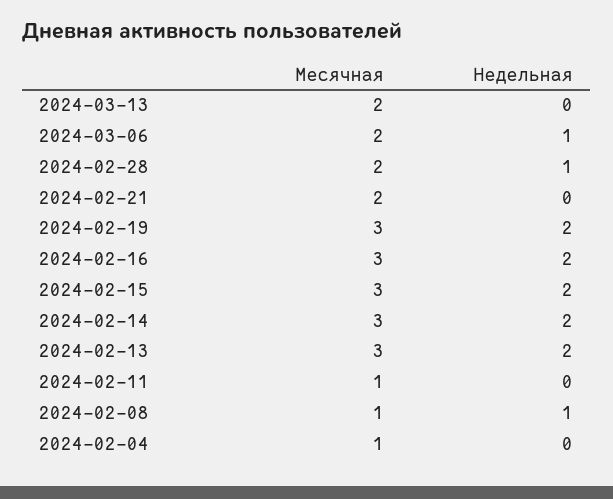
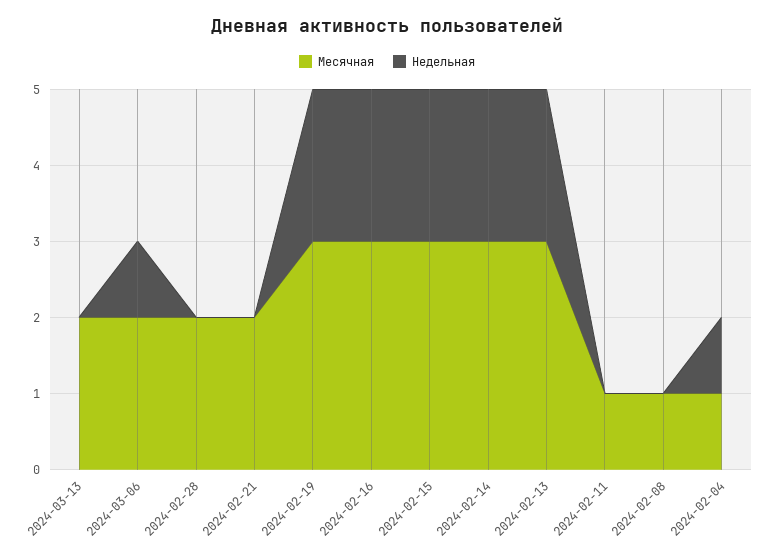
Недельная, 2024-02-28: 1 -> 0
Недельная, 2024-02-08: 1 -> 0
Недельная, 2024-02-04: 0 -> 1

